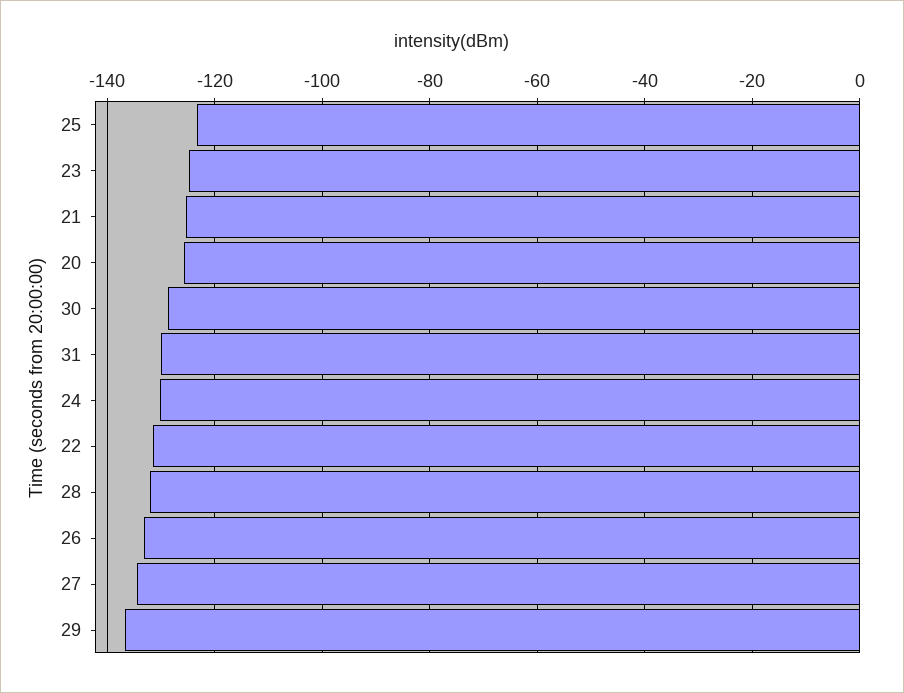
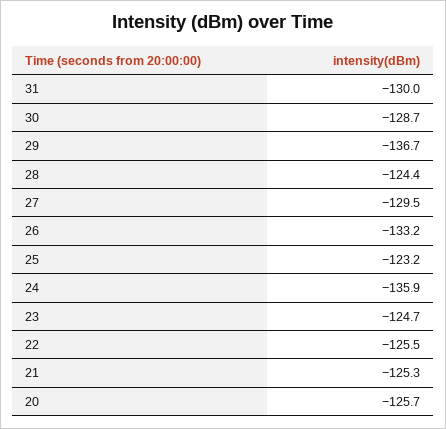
24: -130 -> -135.9
22: -132 -> -125.5
28: -132 -> -124.4
27: -134 -> -129.5

